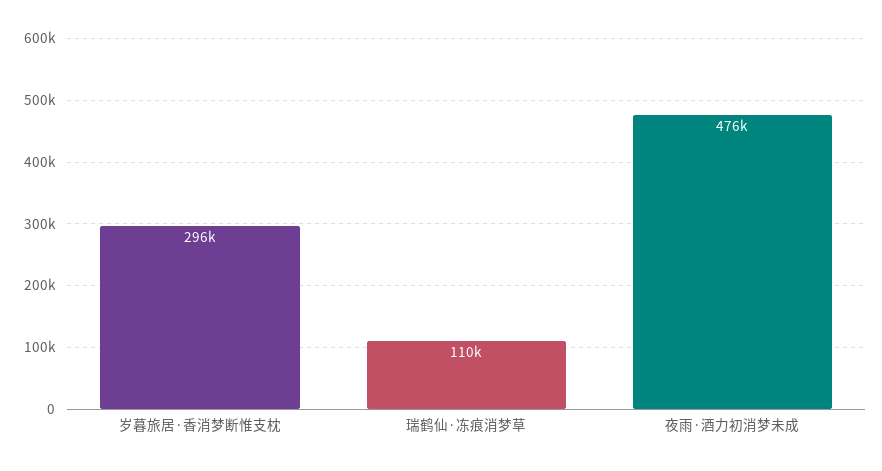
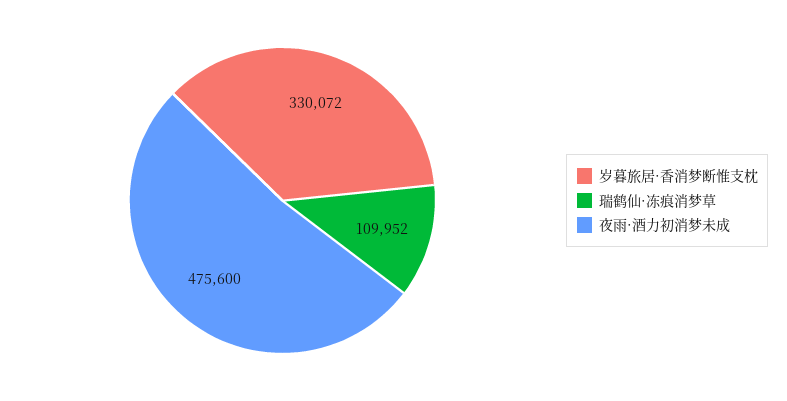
岁暮旅居·香消梦断惟支枕: 296000 -> 330072

